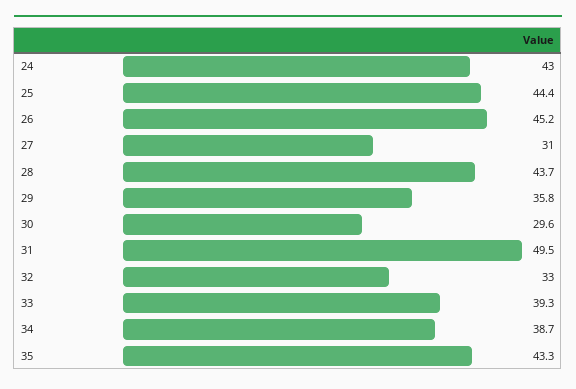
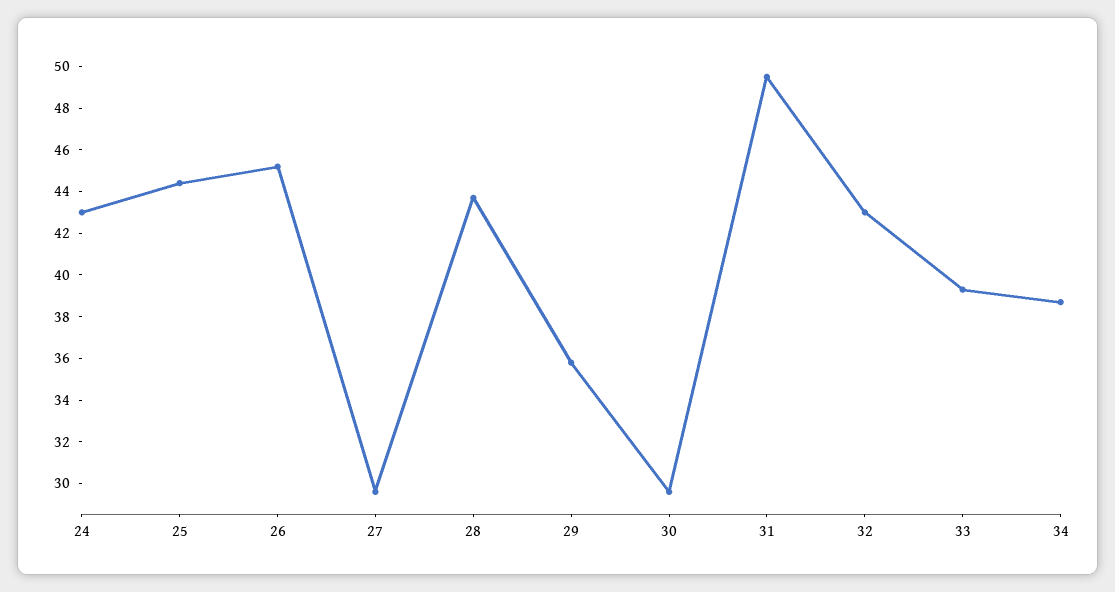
27: 31 -> 29.5
32: 33 -> 43
35: 43.3 -> none

